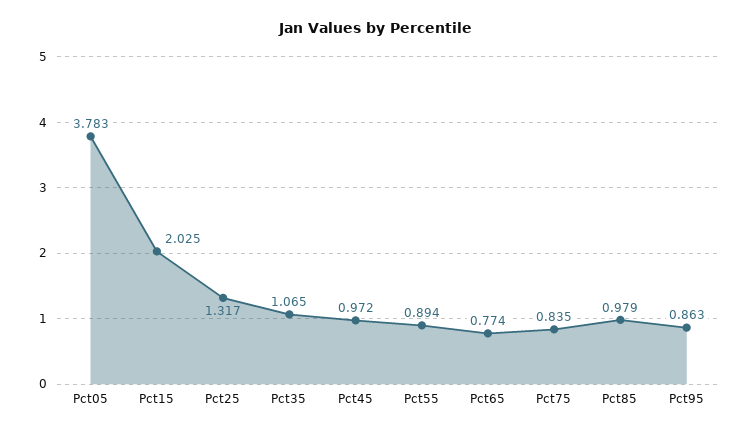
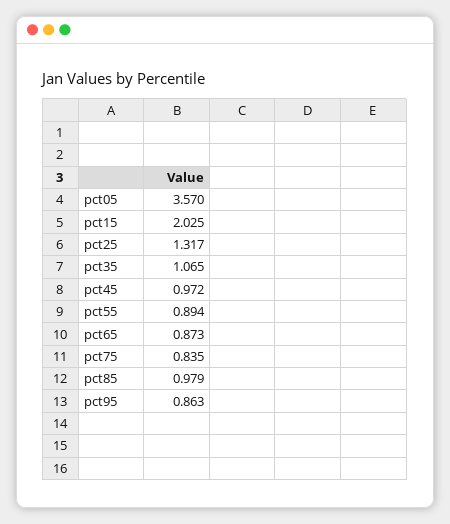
Pct05: 3.783 -> 3.57
Pct65: 0.774 -> 0.873

